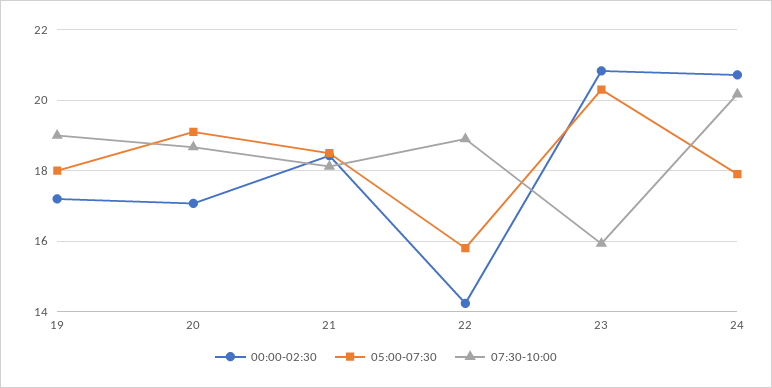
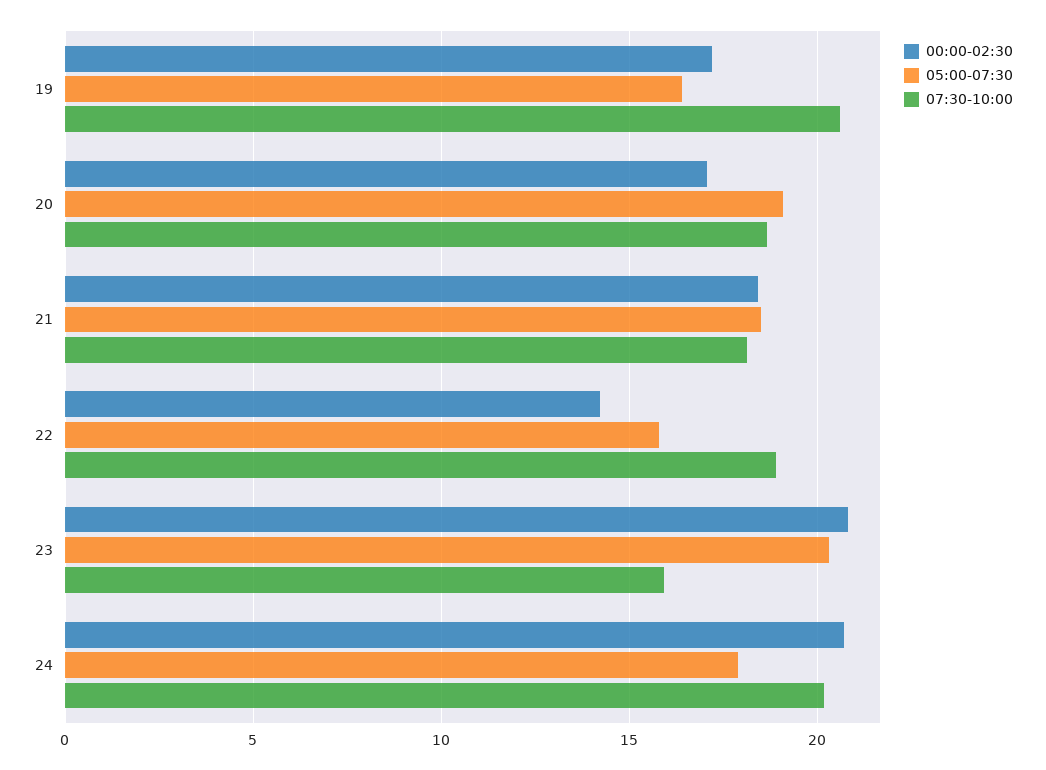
05:00-07:30, 19: 18 -> 16.5
07:30-10:00, 19: 19 -> 20.5

